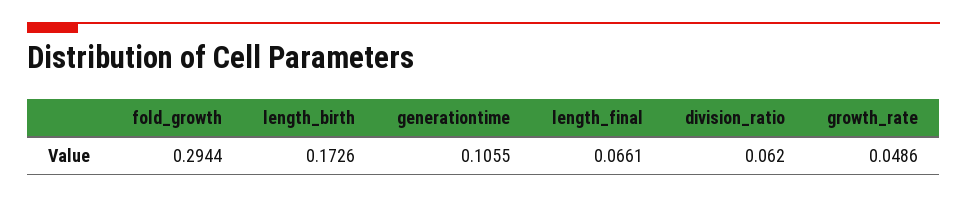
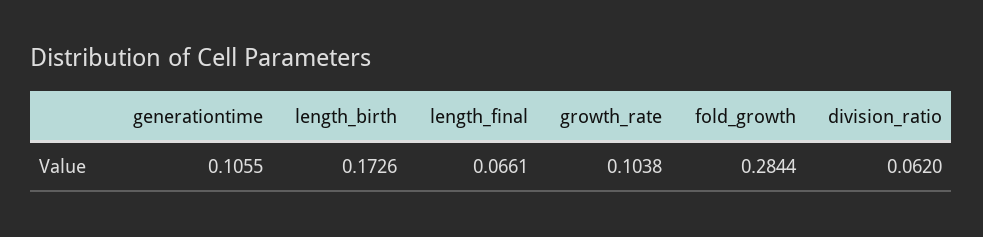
fold_growth: 0.2944 -> 0.2844
growth_rate: 0.0486 -> 0.1038

